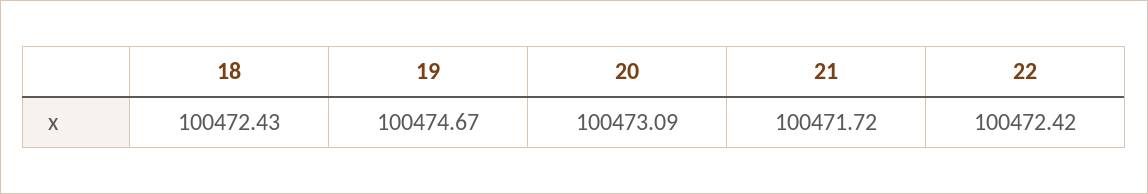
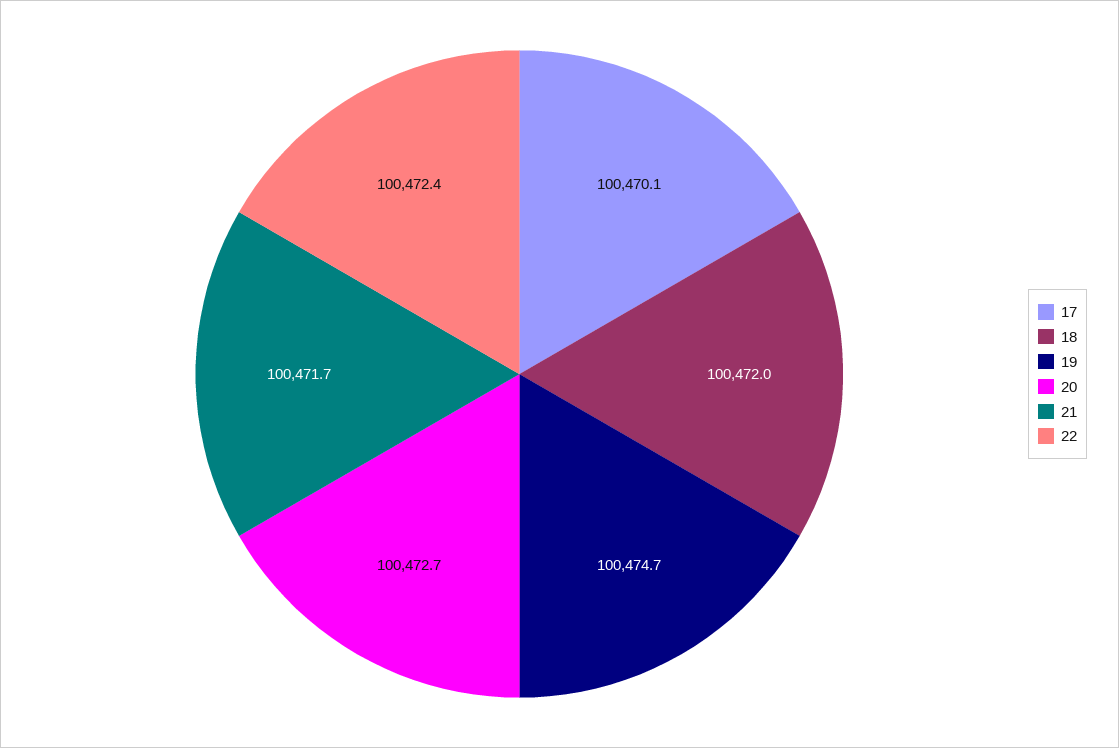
18: 100472.43 -> 100472
20: 100473.09 -> 100472.7
17: none -> 100470.1

